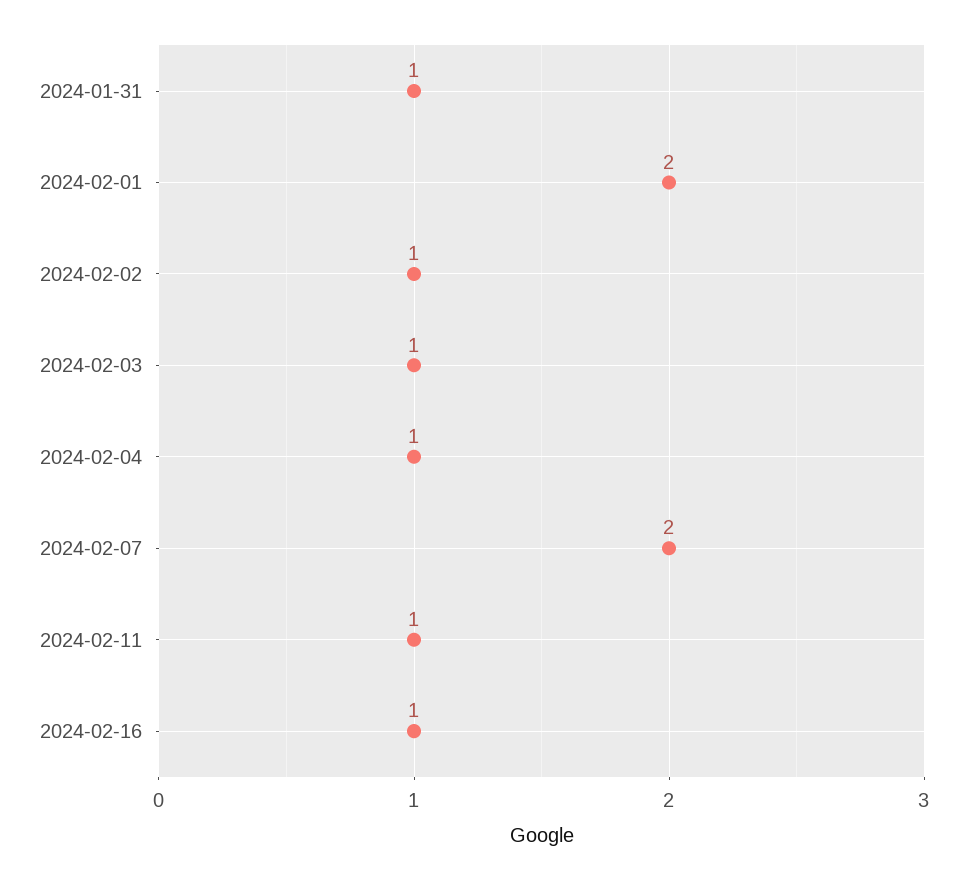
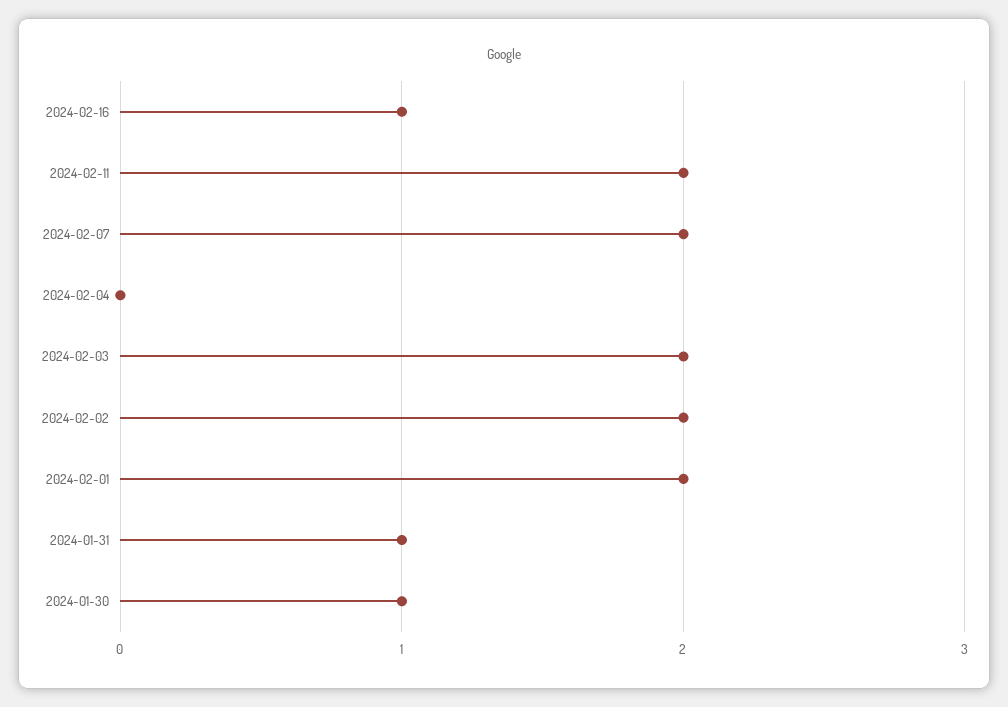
2024-02-02: 1 -> 2
2024-02-03: 1 -> 2
2024-02-04: 1 -> 0
2024-02-11: 1 -> 2
2024-01-30: none -> 1

